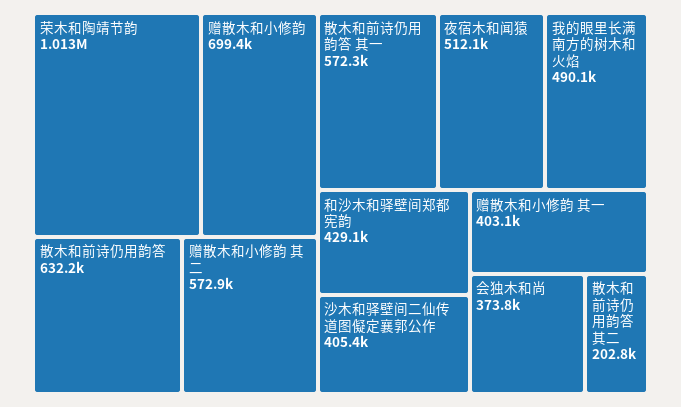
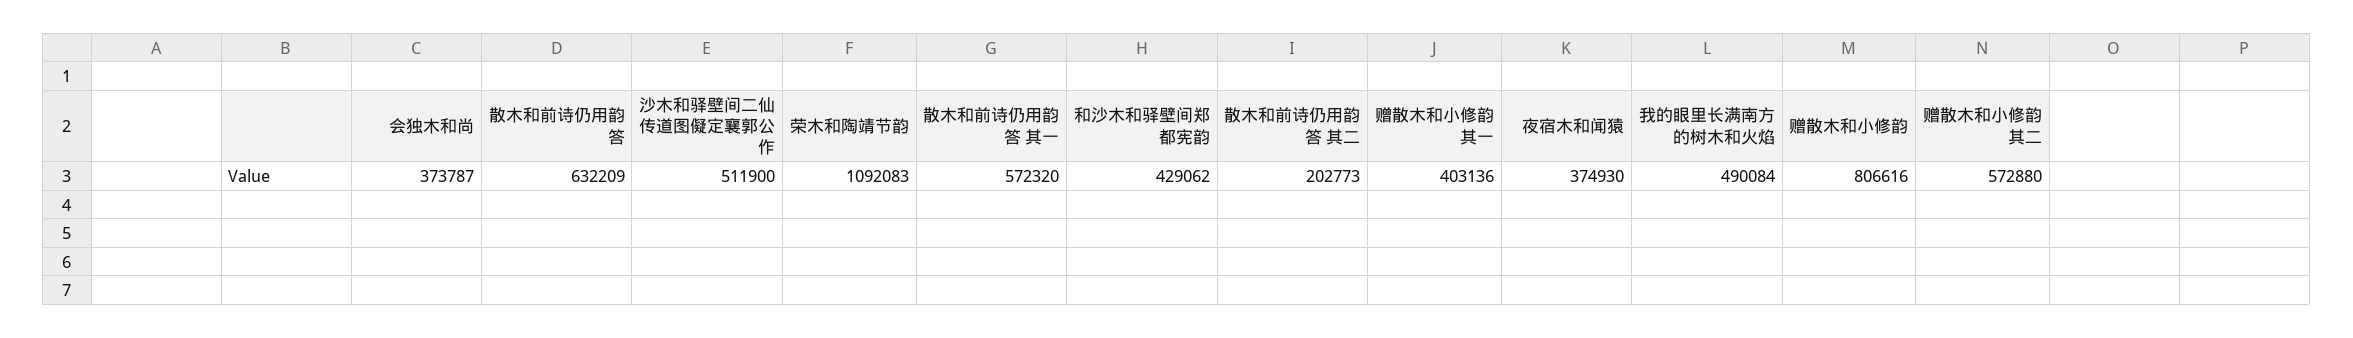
荣木和陶靖节韵: 1013000 -> 1092083
赠散木和小修韵: 699400 -> 806616
夜宿木和闻猿: 512100 -> 374930
沙木和驿壁间二仙传道图儗定襄郭公作: 405400 -> 511900

